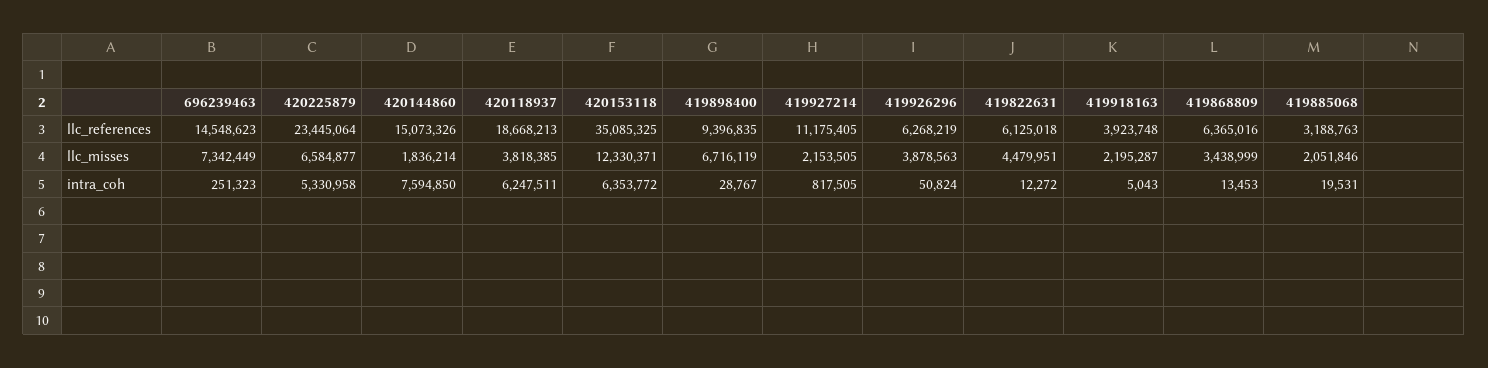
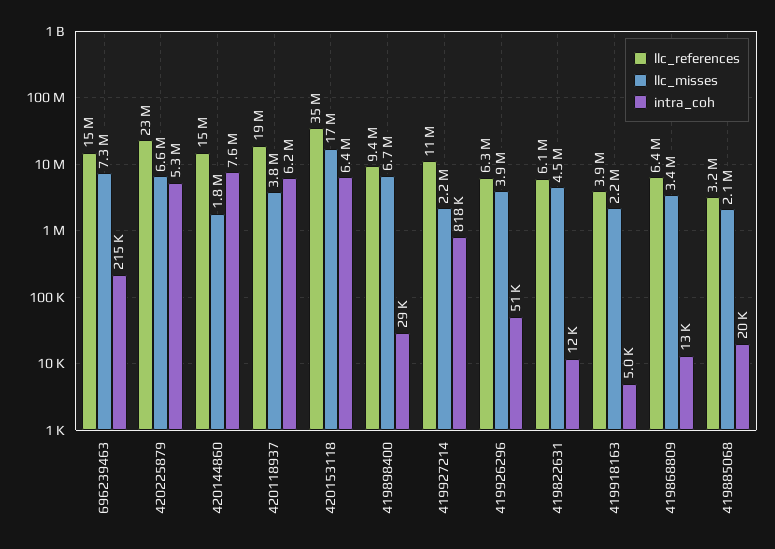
llc_misses, 420153118: 12330371 -> 17000000
intra_coh, 696239463: 251323 -> 215000

